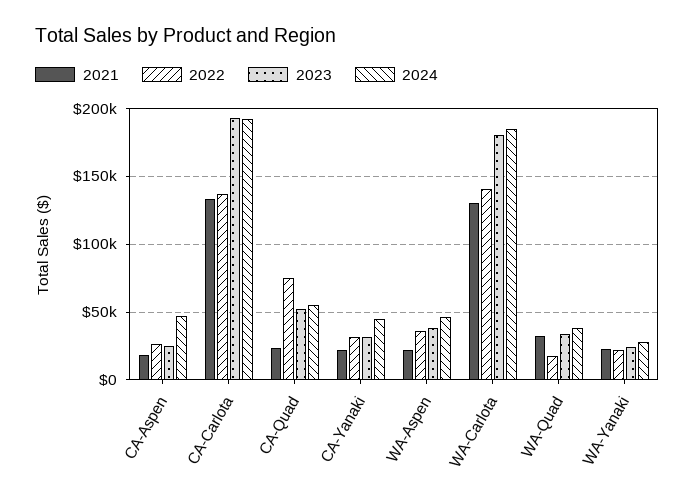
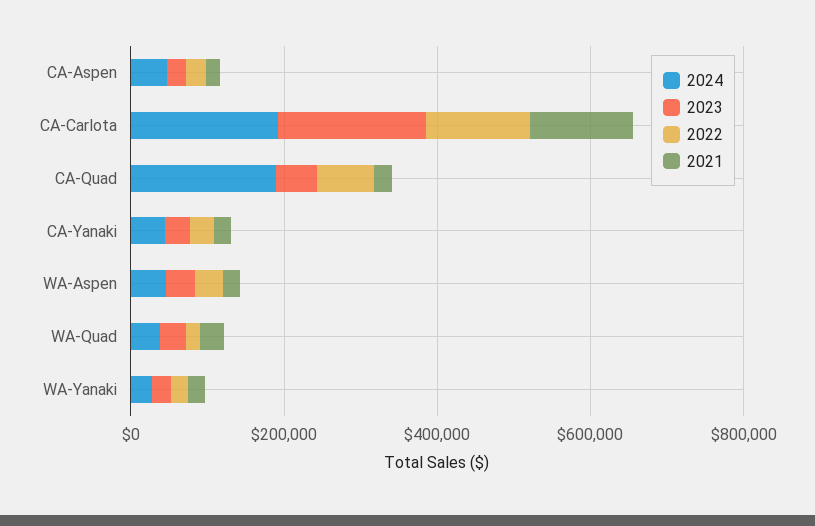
2024, CA-Quad: 55000 -> 200000
2021, WA-Carlota: 130000 -> none
2022, WA-Carlota: 140000 -> none
2023, WA-Carlota: 180000 -> none
2024, WA-Carlota: 185000 -> none

